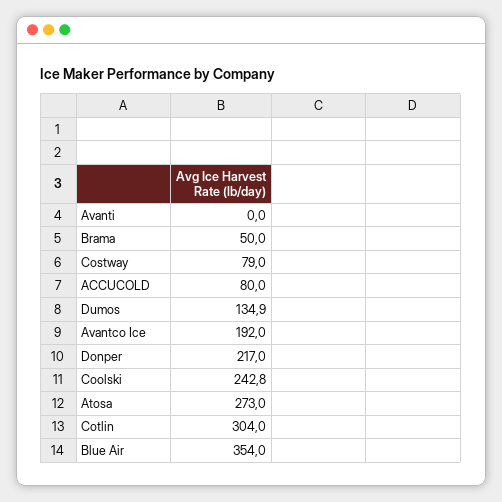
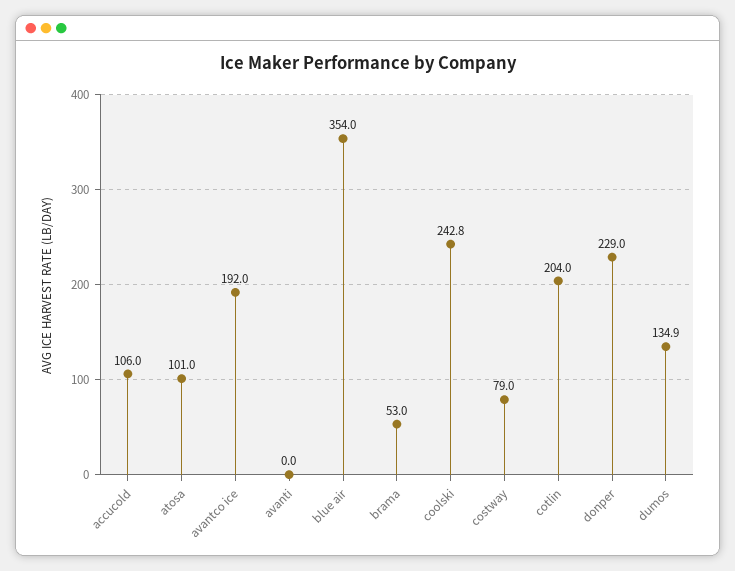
Brama: 50 -> 53
ACCUCOLD: 80 -> 106
Donper: 217 -> 229
Atosa: 273 -> 101
Cotlin: 304 -> 204

